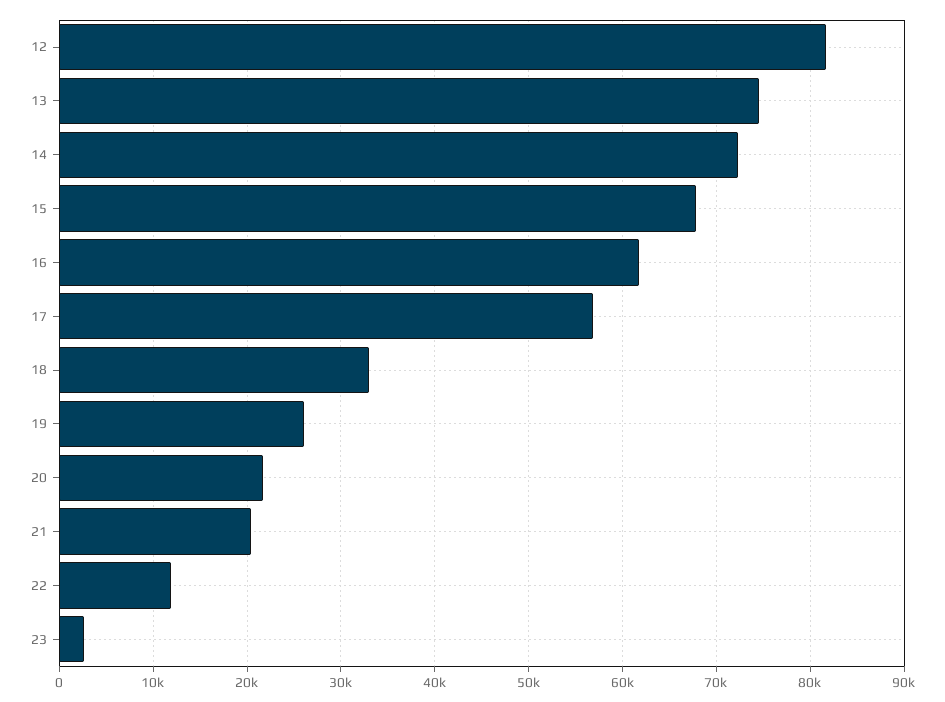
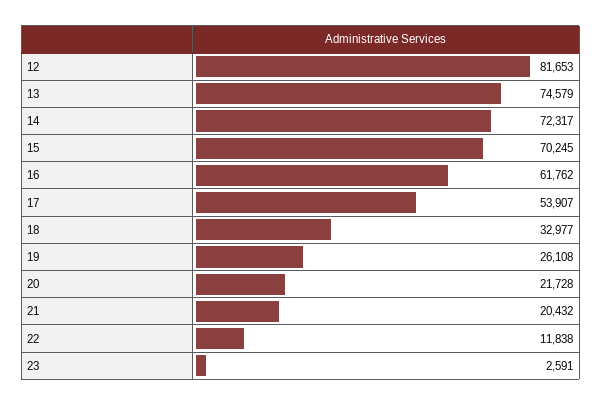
15: 68000 -> 70245
17: 57000 -> 53907

